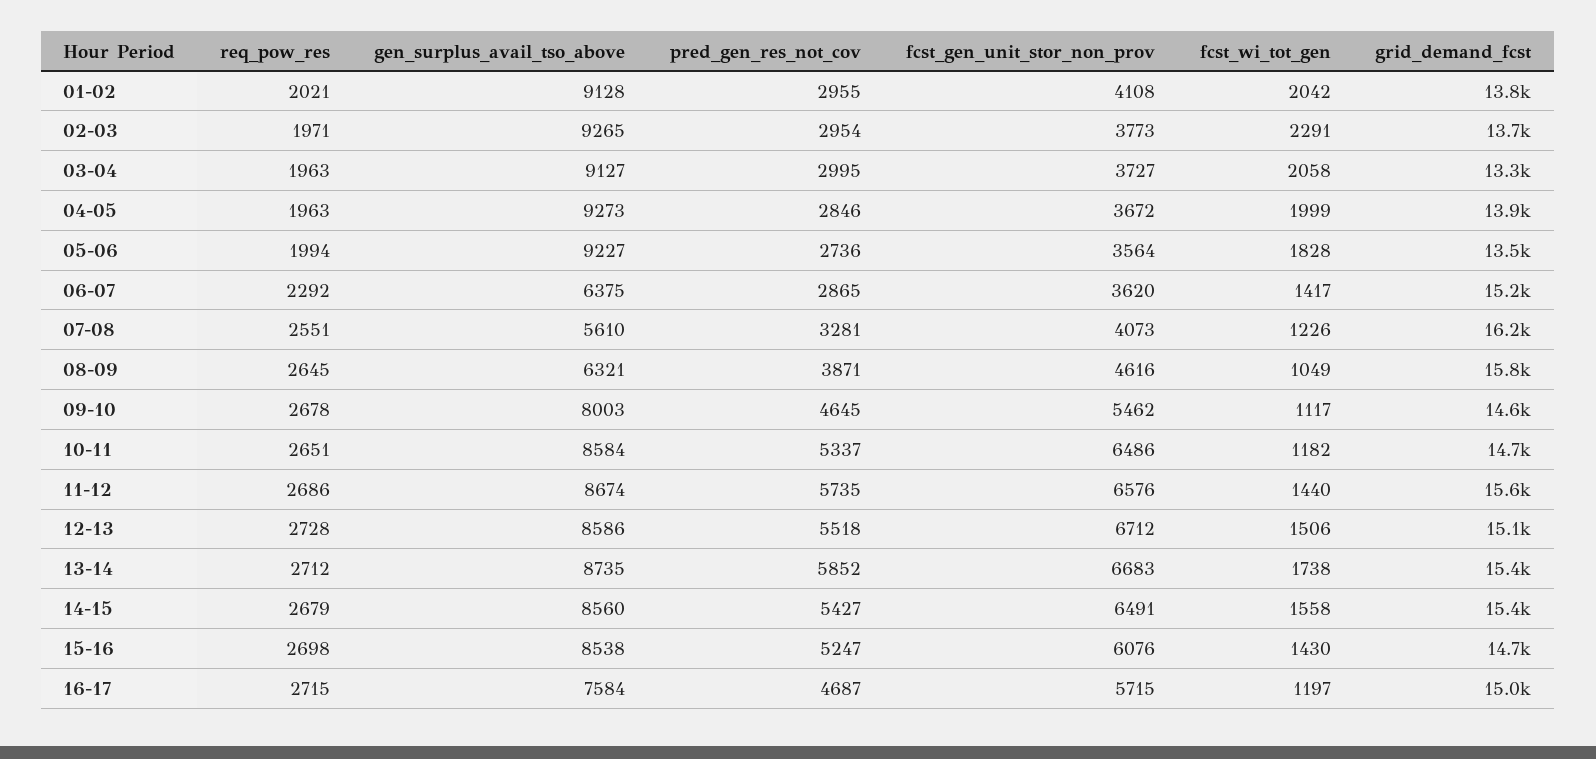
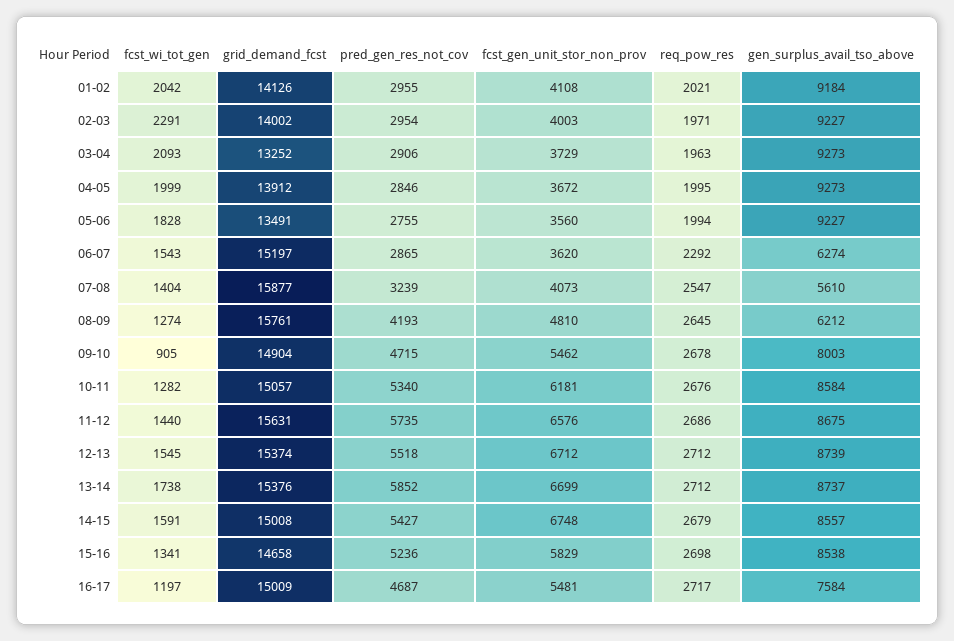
gen_surplus_avail_tso_above, 01-02: 9128 -> 9184
grid_demand_fcst, 01-02: 13800 -> 14126
gen_surplus_avail_tso_above, 02-03: 9265 -> 9227
fcst_gen_unit_stor_non_prov, 02-03: 3773 -> 4003
grid_demand_fcst, 02-03: 13700 -> 14002
gen_surplus_avail_tso_above, 03-04: 9127 -> 9273
pred_gen_res_not_cov, 03-04: 2995 -> 2906
fcst_gen_unit_stor_non_prov, 03-04: 3727 -> 3729
fcst_wi_tot_gen, 03-04: 2058 -> 2093
req_pow_res, 04-05: 1963 -> 1995
pred_gen_res_not_cov, 05-06: 2736 -> 2755
fcst_gen_unit_stor_non_prov, 05-06: 3564 -> 3560
gen_surplus_avail_tso_above, 06-07: 6375 -> 6274
fcst_wi_tot_gen, 06-07: 1417 -> 1543
req_pow_res, 07-08: 2551 -> 2547
pred_gen_res_not_cov, 07-08: 3281 -> 3239
fcst_wi_tot_gen, 07-08: 1226 -> 1404
grid_demand_fcst, 07-08: 16200 -> 15877
gen_surplus_avail_tso_above, 08-09: 6321 -> 6212
pred_gen_res_not_cov, 08-09: 3871 -> 4193
fcst_gen_unit_stor_non_prov, 08-09: 4616 -> 4810
fcst_wi_tot_gen, 08-09: 1049 -> 1274
pred_gen_res_not_cov, 09-10: 4645 -> 4715
fcst_wi_tot_gen, 09-10: 1117 -> 905
grid_demand_fcst, 09-10: 14600 -> 14904
req_pow_res, 10-11: 2651 -> 2676
pred_gen_res_not_cov, 10-11: 5337 -> 5340
fcst_gen_unit_stor_non_prov, 10-11: 6486 -> 6181
fcst_wi_tot_gen, 10-11: 1182 -> 1282
grid_demand_fcst, 10-11: 14700 -> 15057
gen_surplus_avail_tso_above, 11-12: 8674 -> 8675
req_pow_res, 12-13: 2728 -> 2712
gen_surplus_avail_tso_above, 12-13: 8586 -> 8739
fcst_wi_tot_gen, 12-13: 1506 -> 1545
grid_demand_fcst, 12-13: 15100 -> 15374
gen_surplus_avail_tso_above, 13-14: 8735 -> 8737
fcst_gen_unit_stor_non_prov, 13-14: 6683 -> 6699
gen_surplus_avail_tso_above, 14-15: 8560 -> 8557
fcst_gen_unit_stor_non_prov, 14-15: 6491 -> 6748
fcst_wi_tot_gen, 14-15: 1558 -> 1591
grid_demand_fcst, 14-15: 15400 -> 15008
pred_gen_res_not_cov, 15-16: 5247 -> 5236
fcst_gen_unit_stor_non_prov, 15-16: 6076 -> 5829
fcst_wi_tot_gen, 15-16: 1430 -> 1341
req_pow_res, 16-17: 2715 -> 2717
fcst_gen_unit_stor_non_prov, 16-17: 5715 -> 5481

